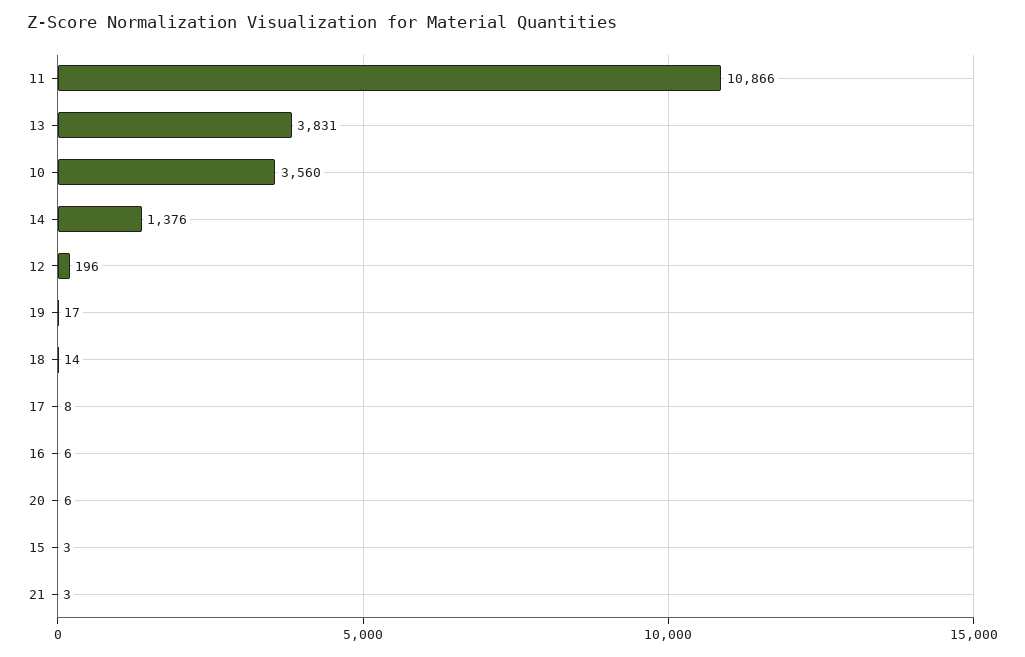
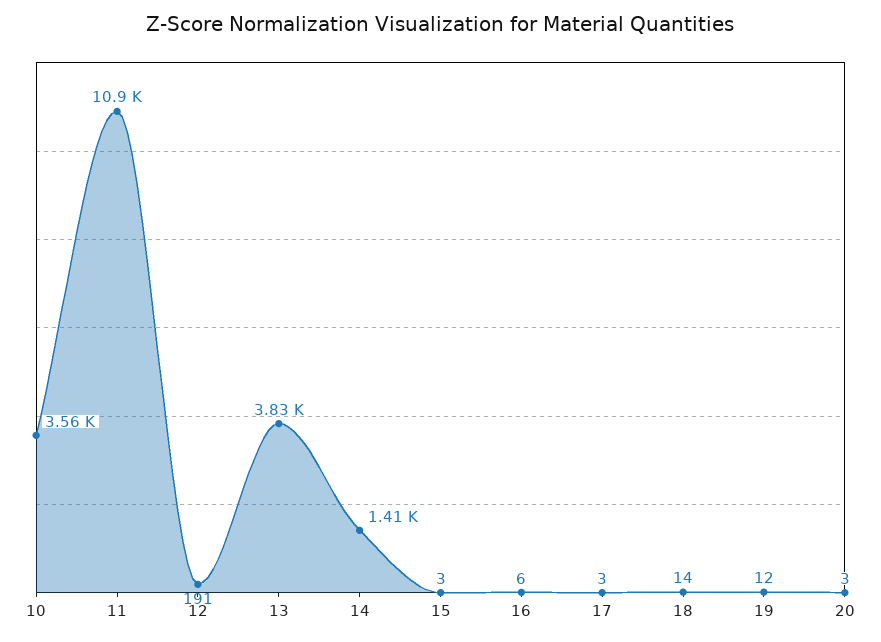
14: 1376 -> 1410
12: 196 -> 191
19: 17 -> 12
17: 8 -> 3
20: 6 -> 3
21: 3 -> none

